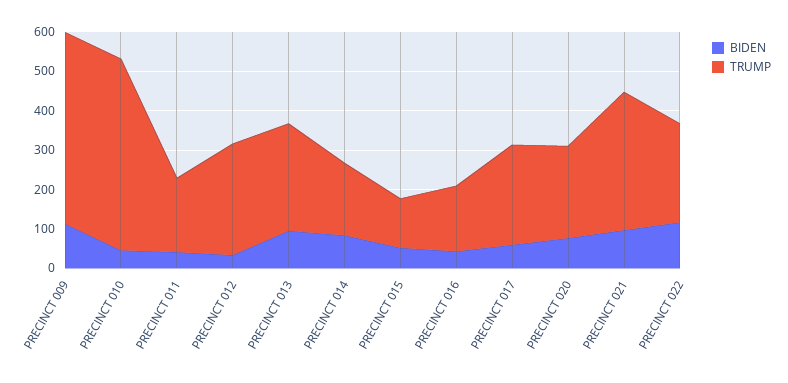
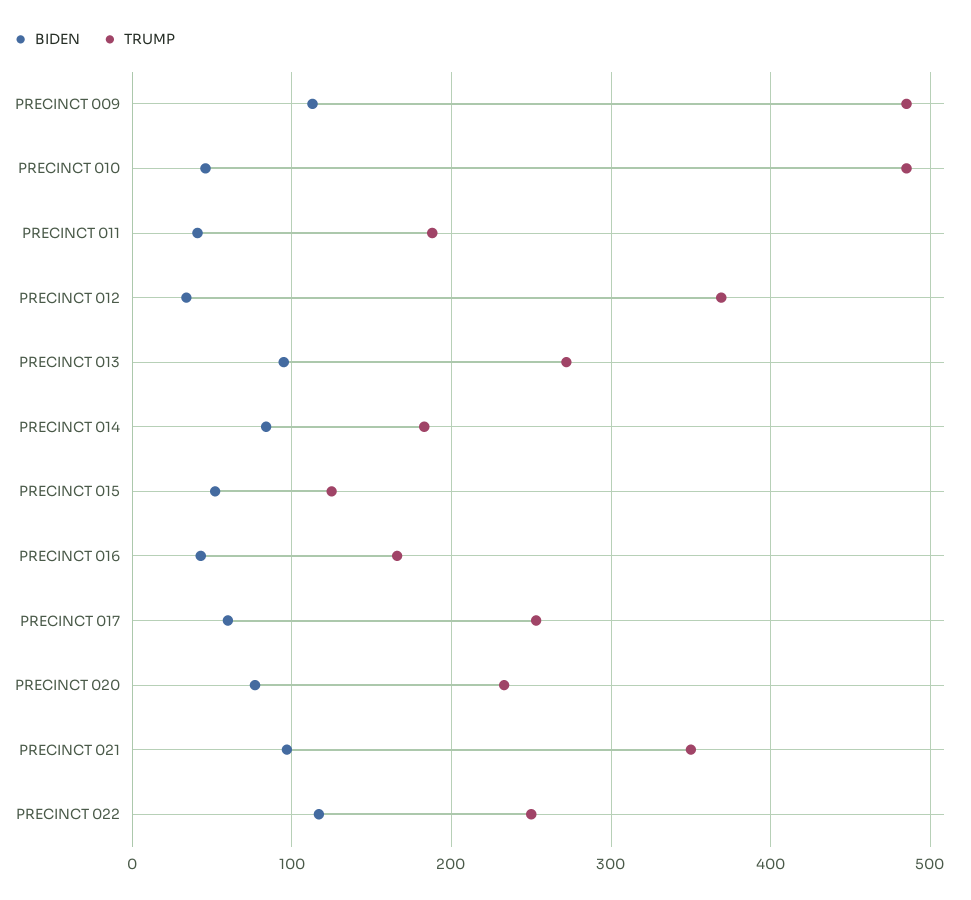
TRUMP, PRECINCT 012: 275 -> 370

